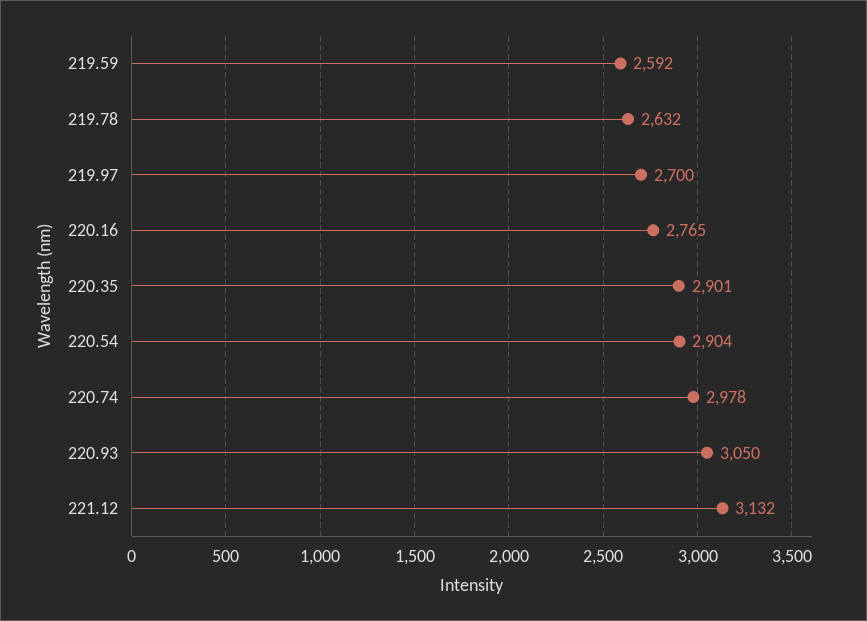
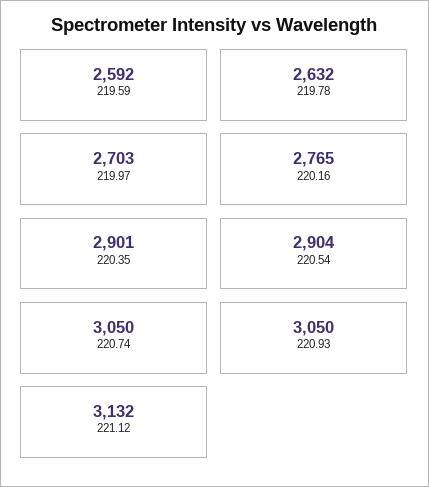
219.97: 2700 -> 2703
220.74: 2978 -> 3050

